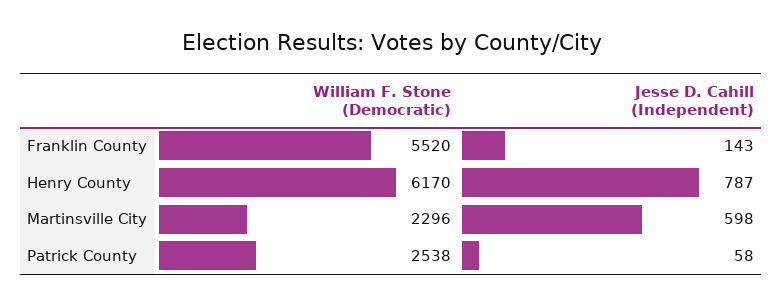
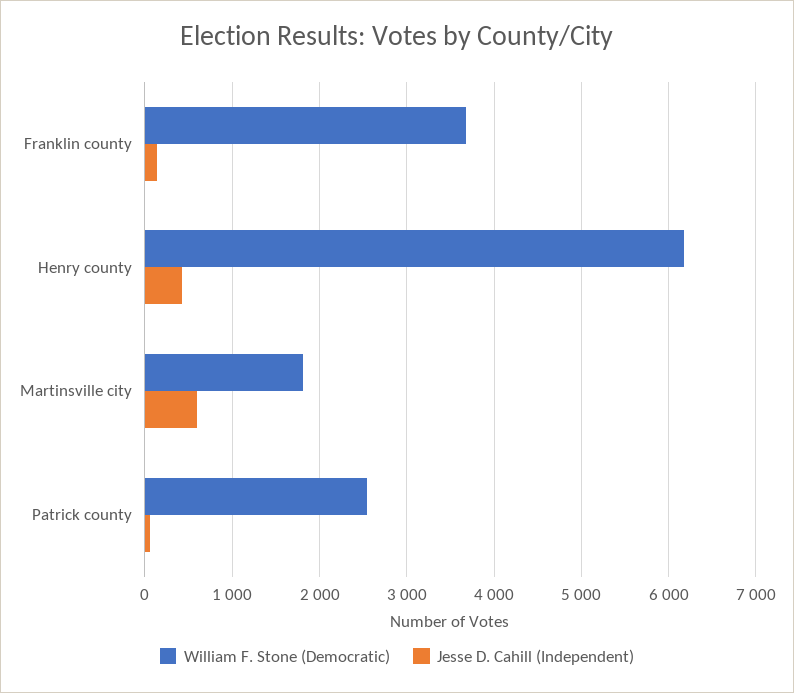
William F. Stone (Democratic), Franklin County: 5520 -> 3700
Jesse D. Cahill (Independent), Henry County: 787 -> 400
William F. Stone (Democratic), Martinsville City: 2296 -> 1800

